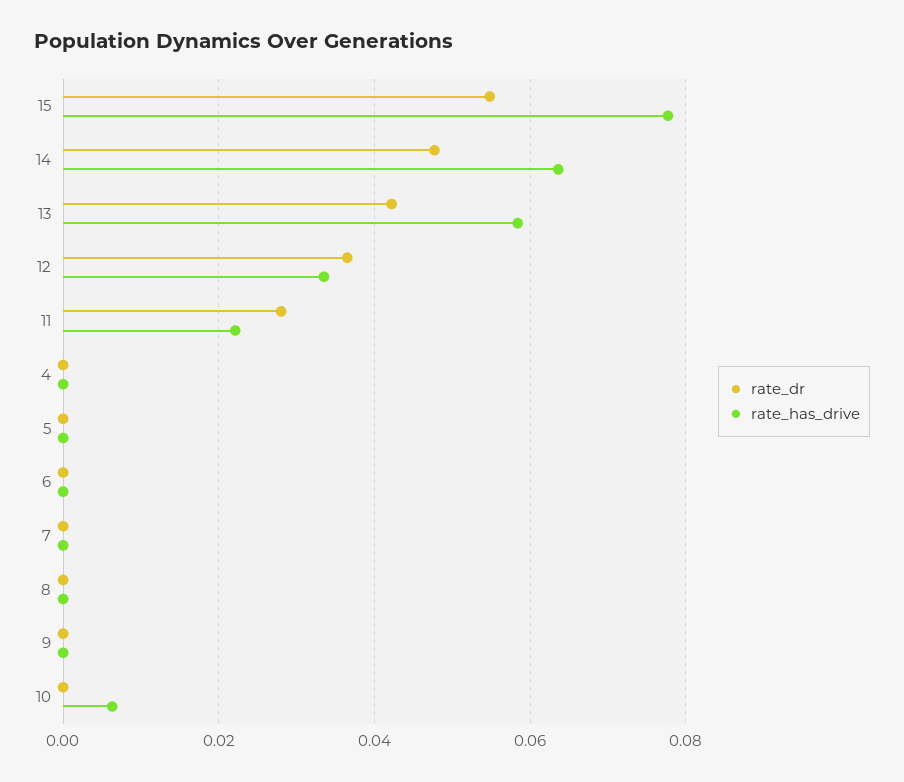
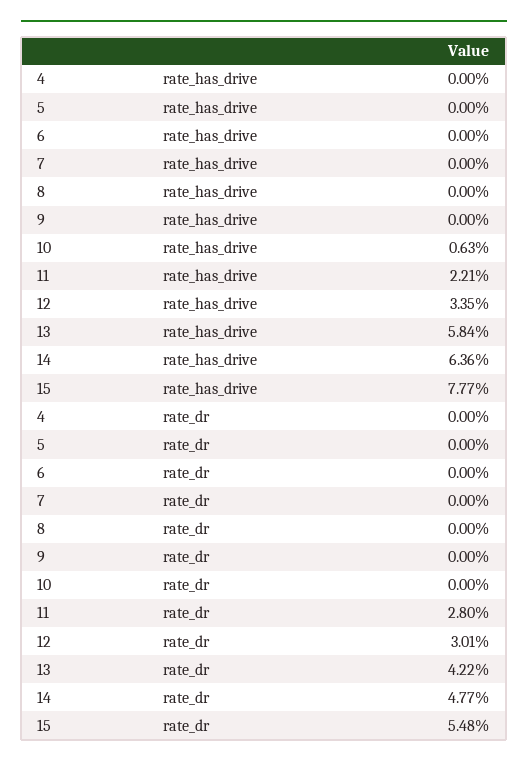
rate_dr, 12: 0.036 -> 0.0301

